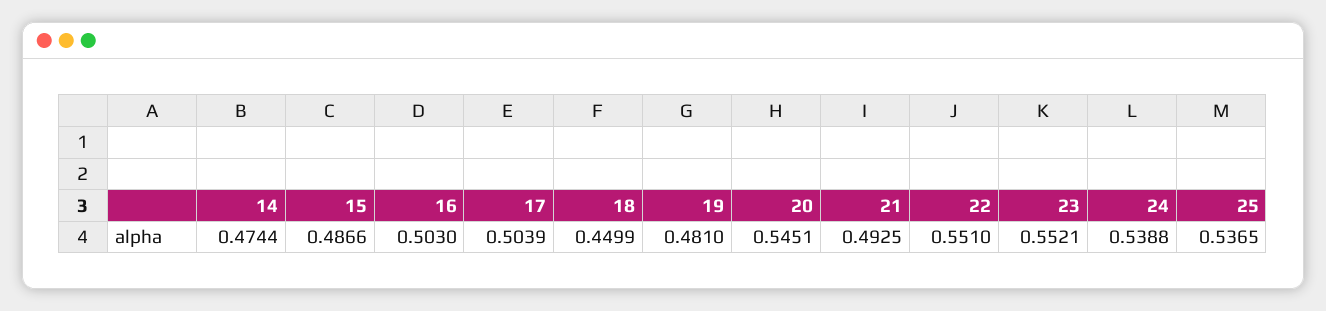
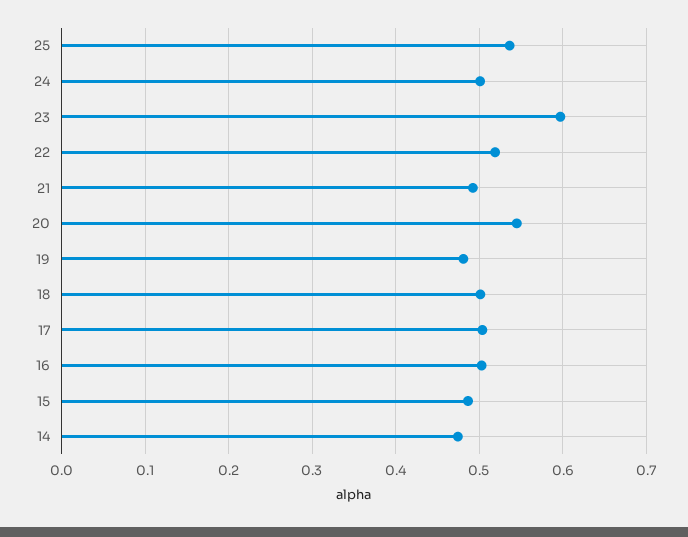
18: 0.4499 -> 0.5
22: 0.551 -> 0.52
23: 0.5521 -> 0.6
24: 0.5388 -> 0.5

